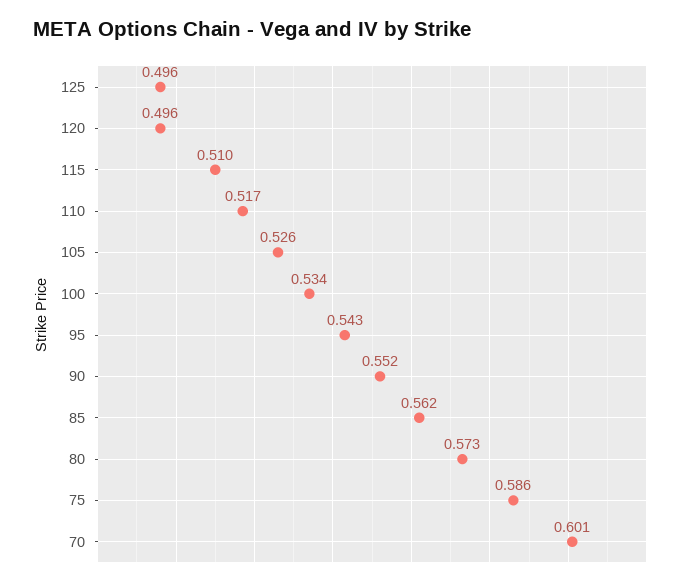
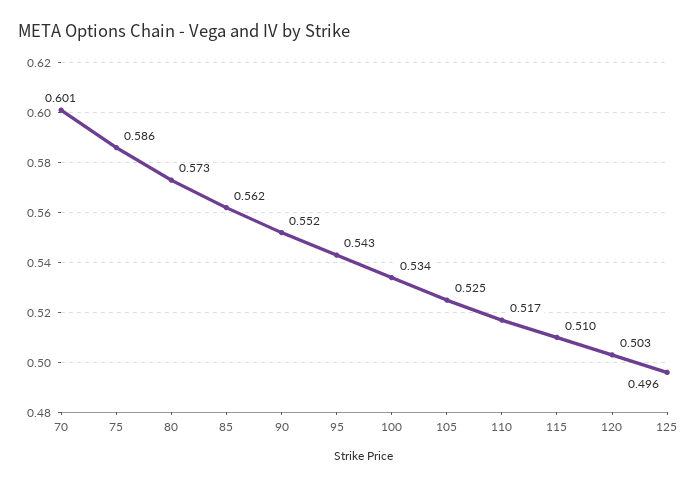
120: 0.496 -> 0.503
105: 0.526 -> 0.525

